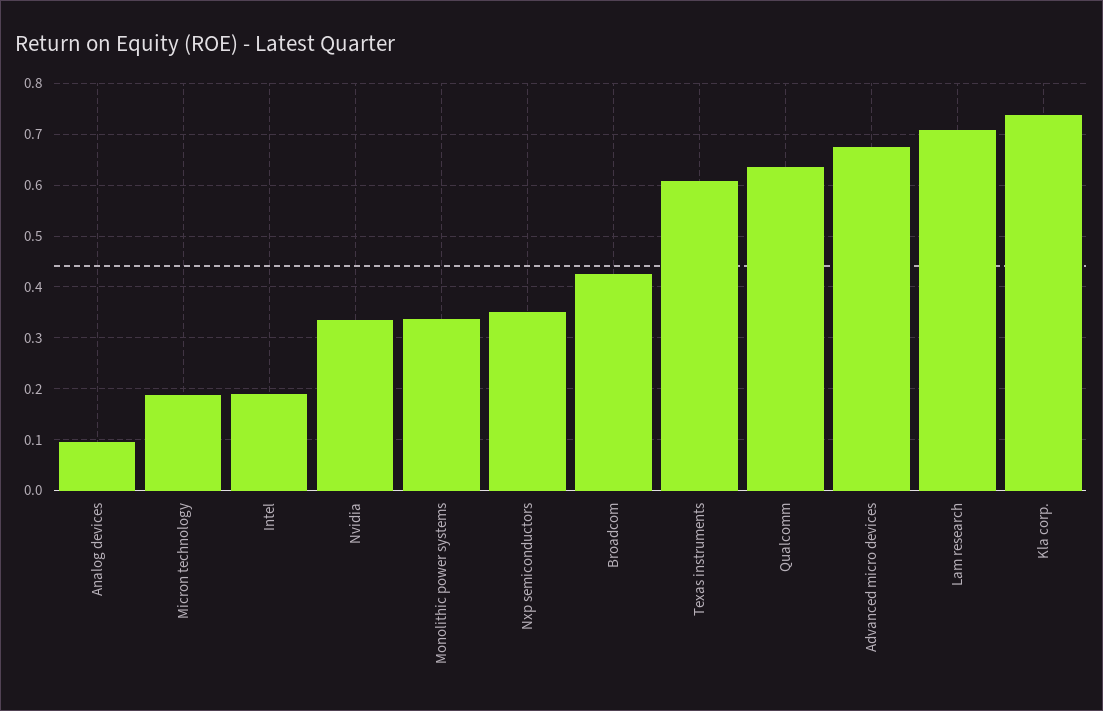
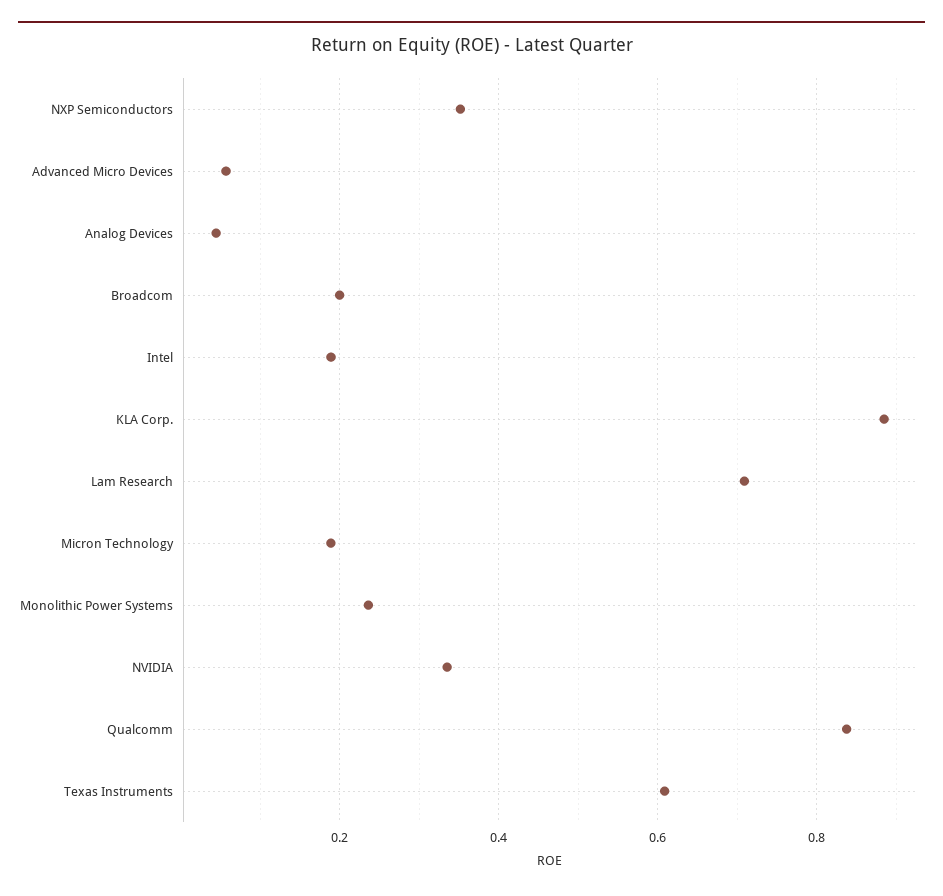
Analog devices: 0.1 -> 0.04
Monolithic power systems: 0.34 -> 0.24
Broadcom: 0.42 -> 0.2
Qualcomm: 0.64 -> 0.84
Advanced micro devices: 0.68 -> 0.06
Kla corp.: 0.74 -> 0.88

